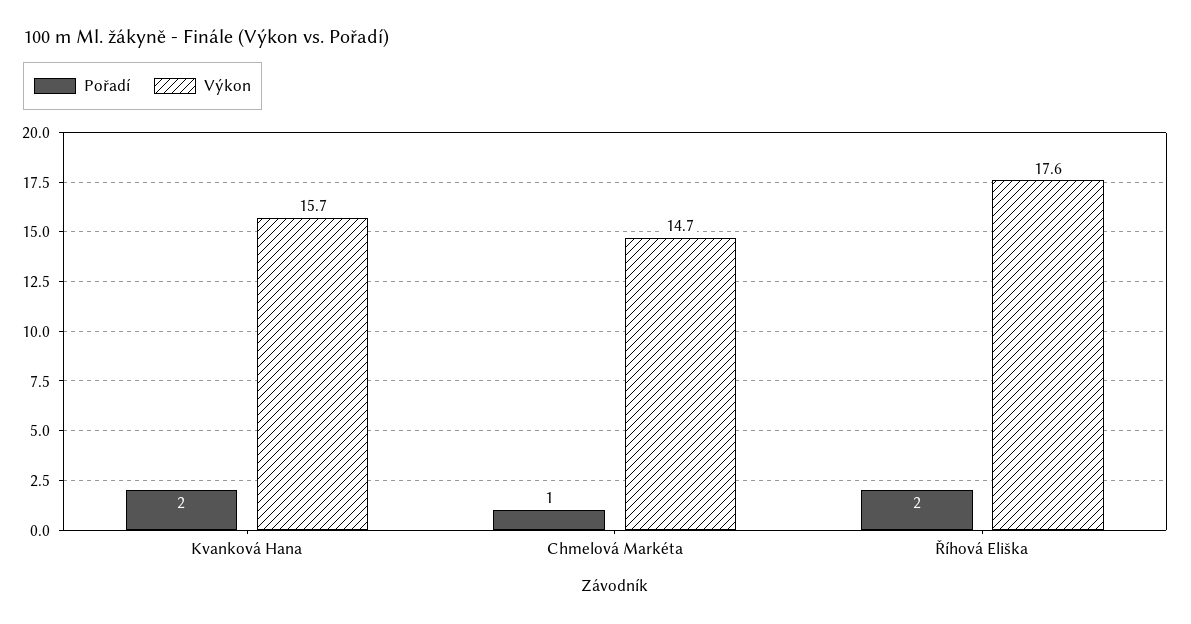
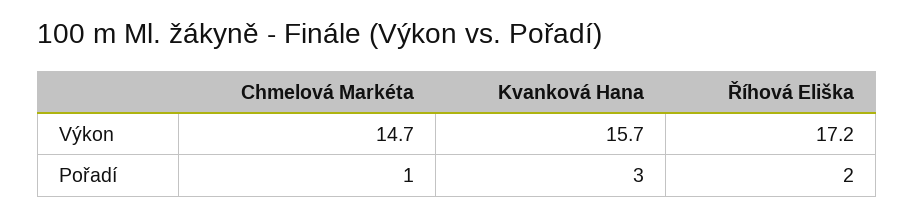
Pořadí, Kvanková Hana: 2 -> 3
Výkon, Říhová Eliška: 17.6 -> 17.2

